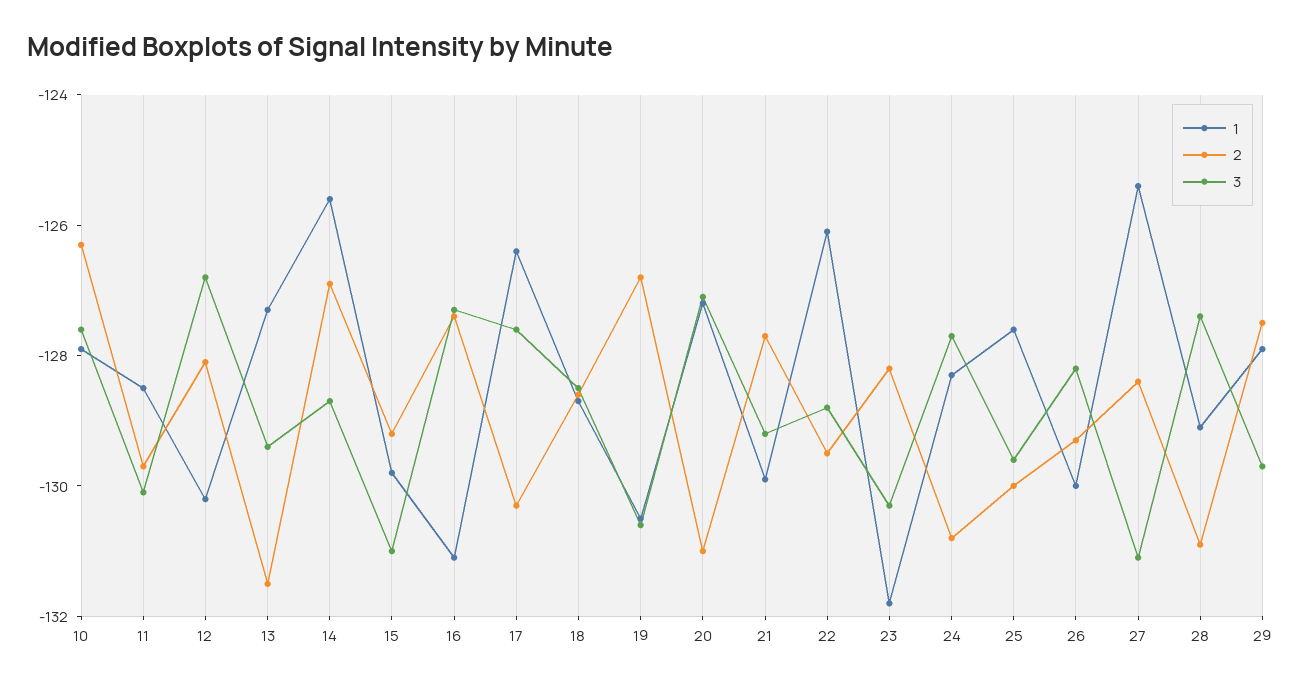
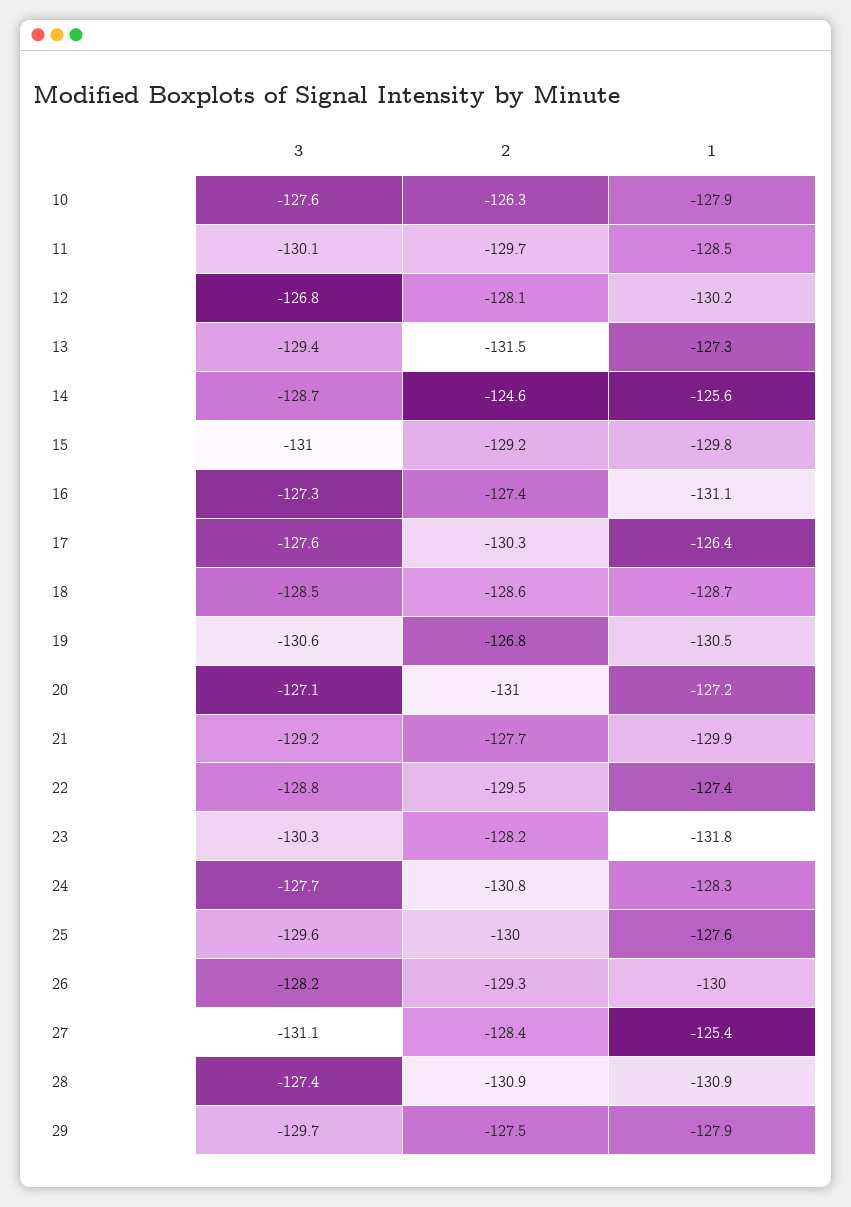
2, 14: -127 -> -124.6
1, 22: -126 -> -127.4
1, 28: -129 -> -130.9

